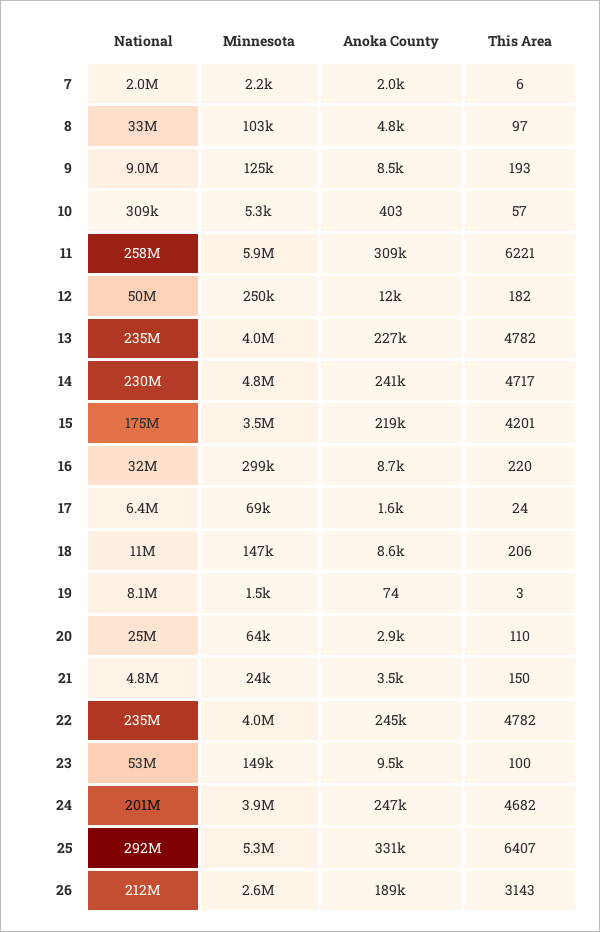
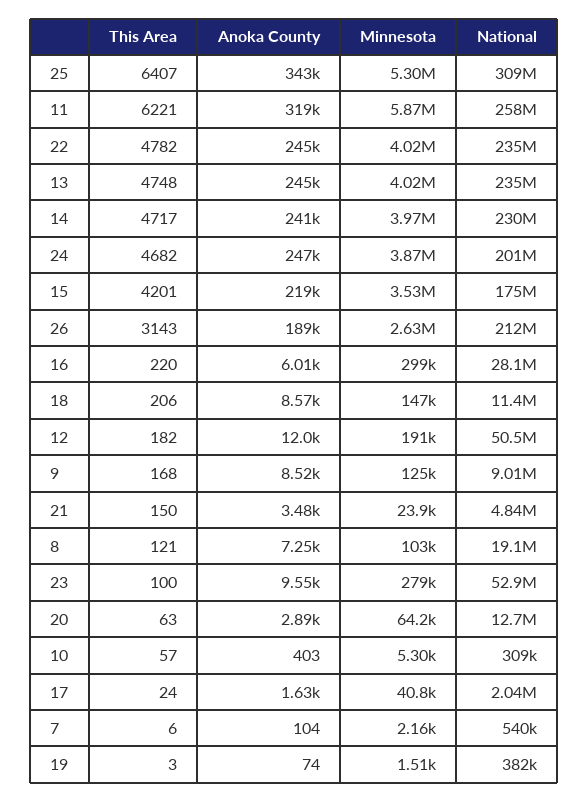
National, 7: 2000000 -> 540000
Anoka County, 7: 2000 -> 104
National, 8: 33000000 -> 19100000
Anoka County, 8: 4800 -> 7250
This Area, 8: 97 -> 121
This Area, 9: 193 -> 168
Anoka County, 11: 309000 -> 319000
Minnesota, 12: 250000 -> 191000
Anoka County, 13: 227000 -> 245000
This Area, 13: 4782 -> 4748
Minnesota, 14: 4800000 -> 3970000
National, 16: 32000000 -> 28100000
Anoka County, 16: 8700 -> 6010
National, 17: 6400000 -> 2040000
Minnesota, 17: 69000 -> 40800
National, 19: 8100000 -> 382000
National, 20: 25000000 -> 12700000
This Area, 20: 110 -> 63
Minnesota, 23: 149000 -> 279000
National, 25: 292000000 -> 309000000
Anoka County, 25: 331000 -> 343000

